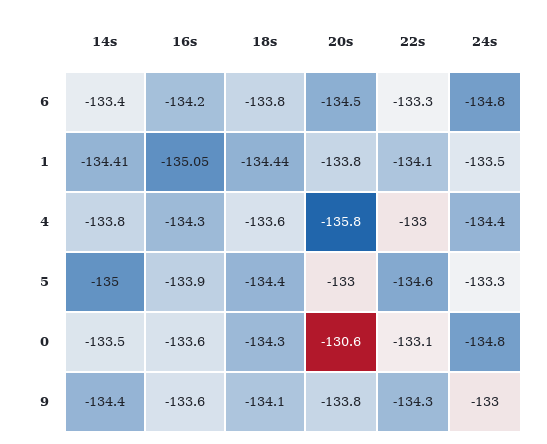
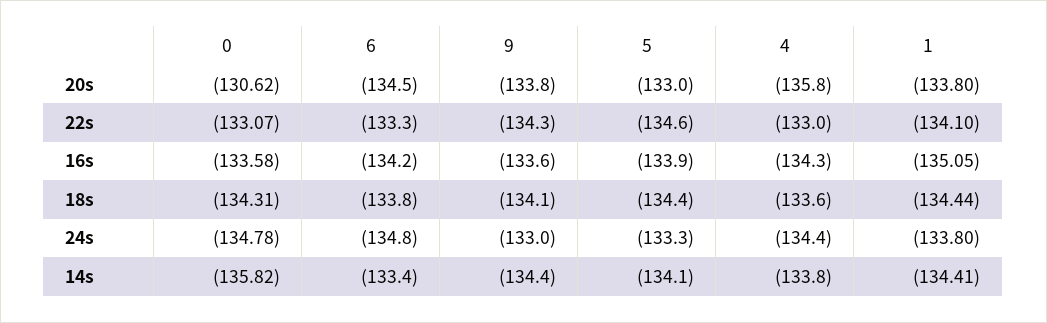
24s, 1: -133.5 -> -133.8
14s, 5: -135 -> -134.1
14s, 0: -133.5 -> -135.82

